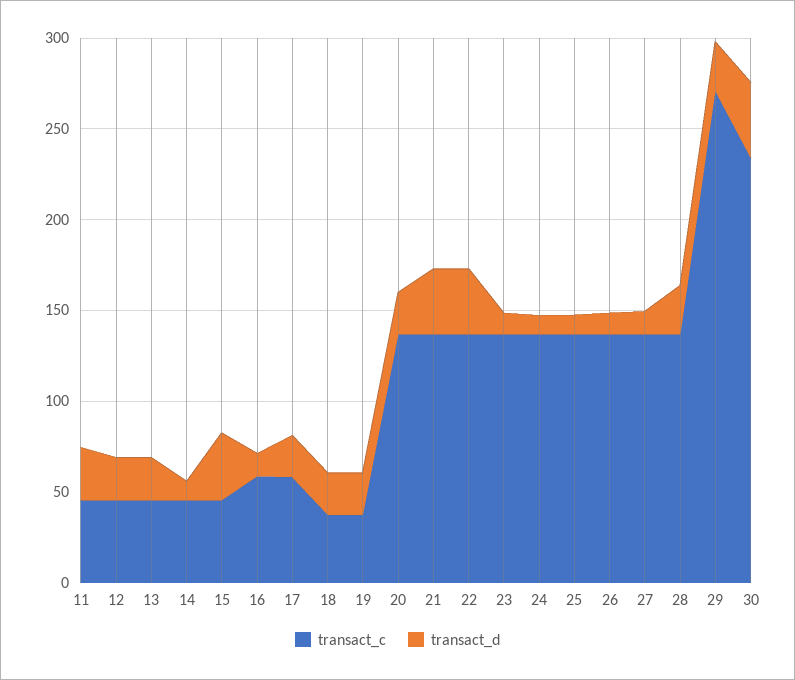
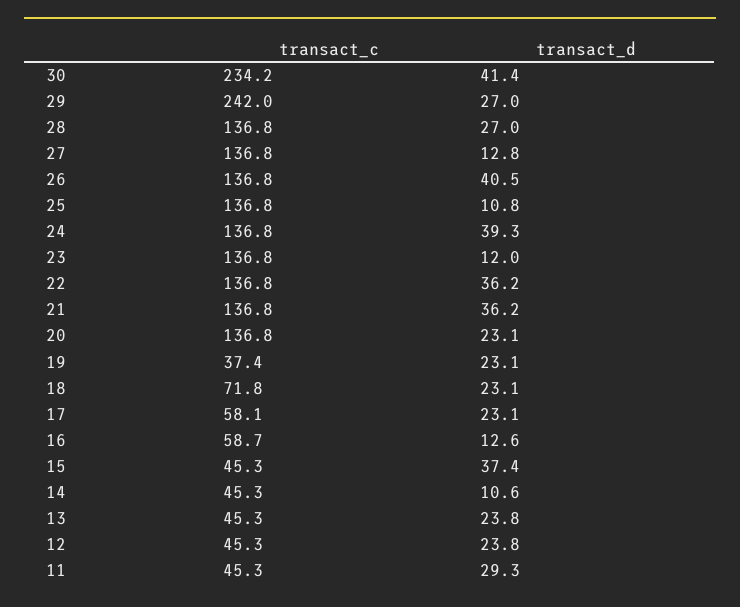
transact_c, 18: 40 -> 71.8
transact_d, 24: 10 -> 39.3
transact_d, 26: 10 -> 40.5
transact_c, 29: 270 -> 242

